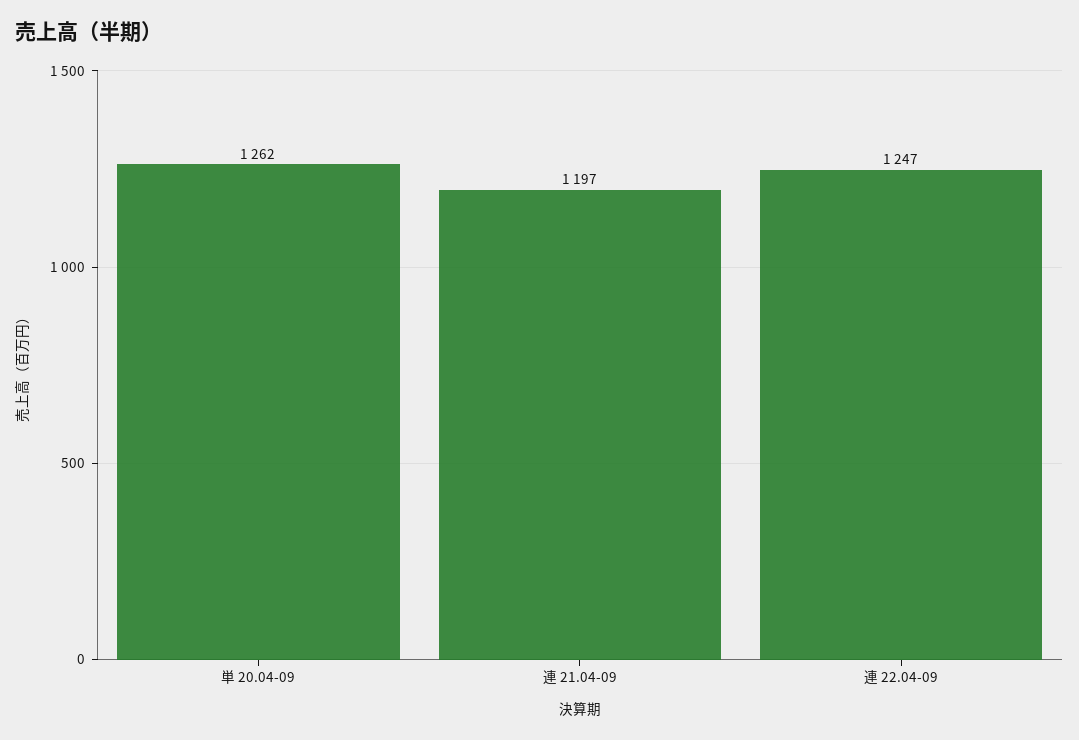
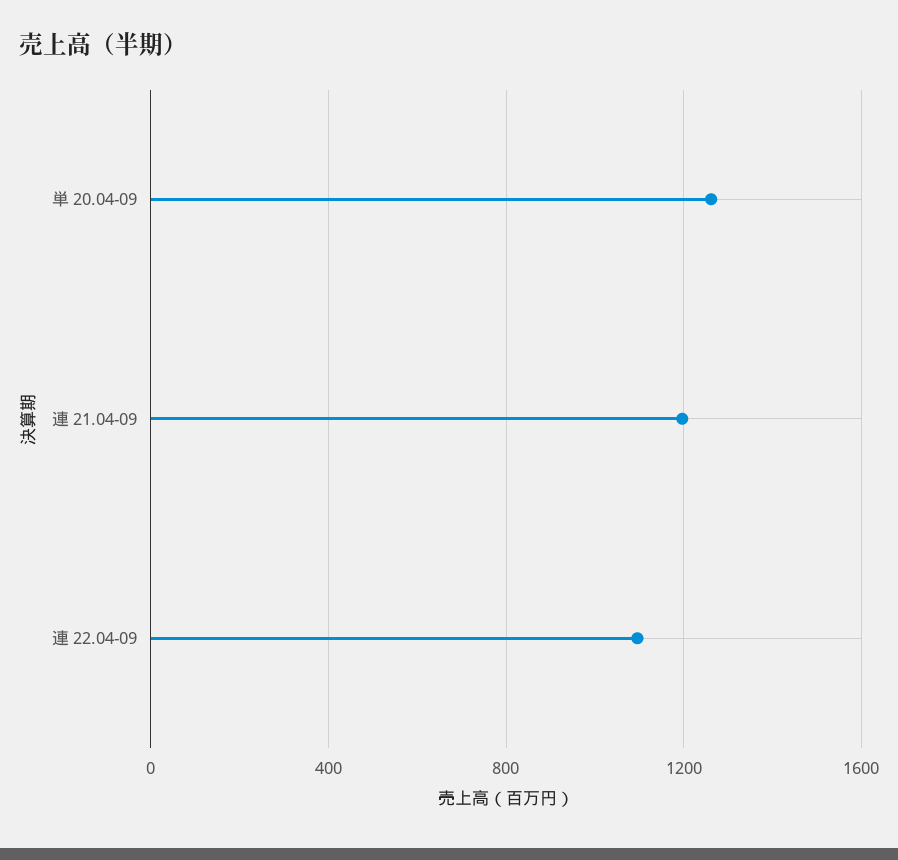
連 22.04-09: 1247 -> 1100

